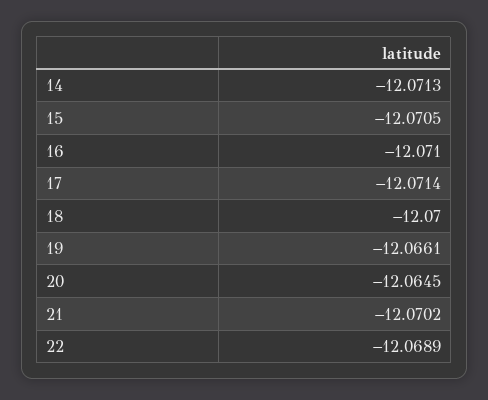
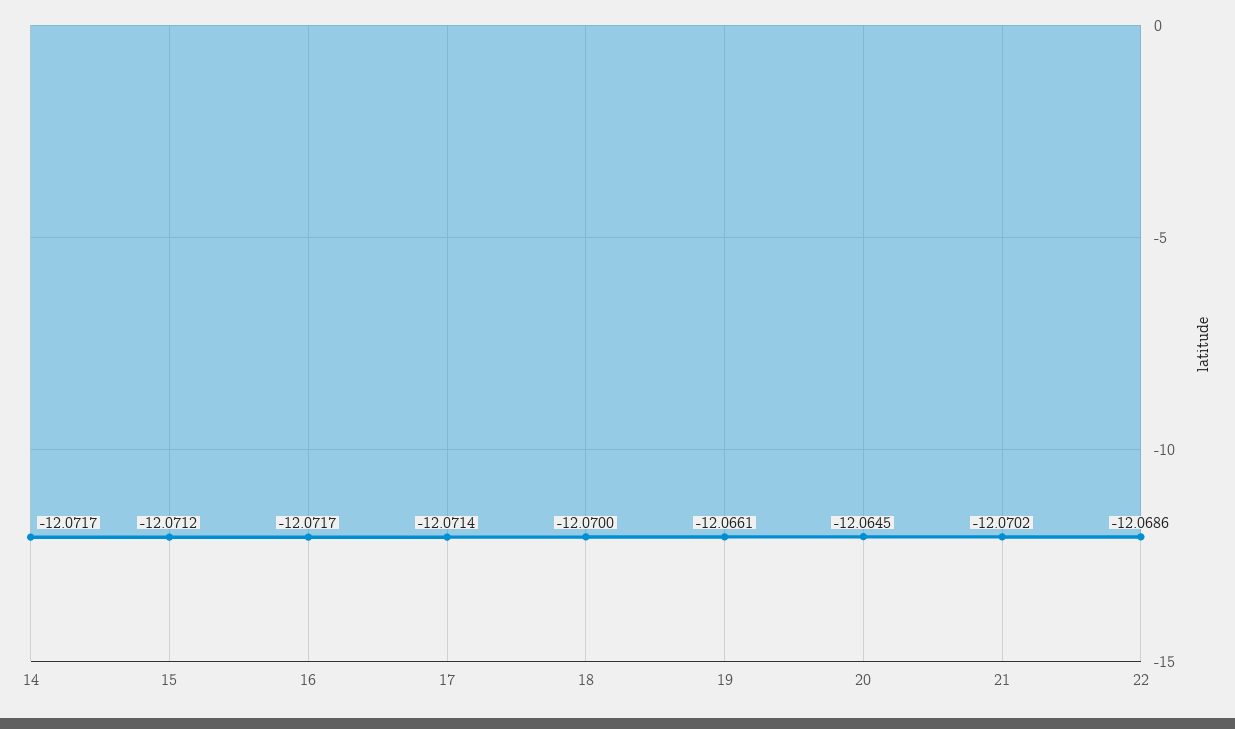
14: -12.0713 -> -12.0717
15: -12.0705 -> -12.0712
16: -12.071 -> -12.0717
22: -12.0689 -> -12.0686

